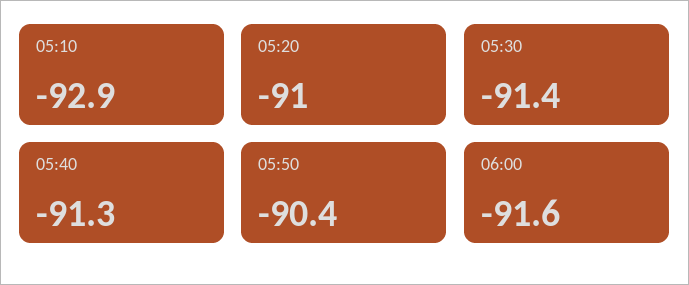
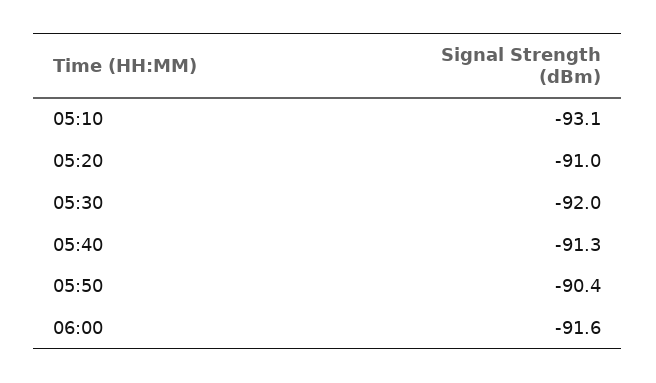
05:10: -92.9 -> -93.1
05:30: -91.4 -> -92

